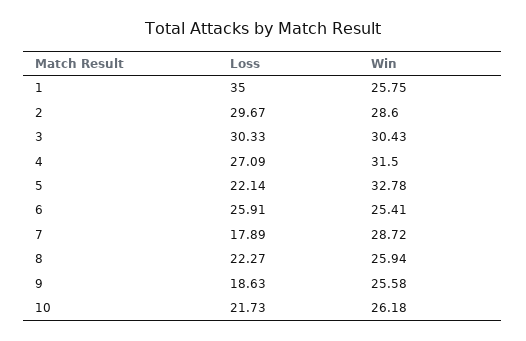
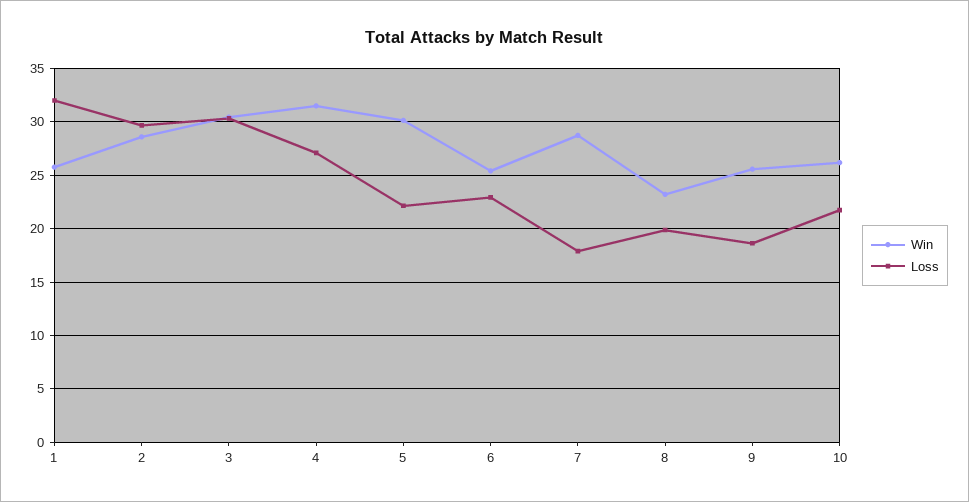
Loss, 1: 35 -> 32
Win, 5: 32.78 -> 30
Loss, 6: 25.91 -> 23
Loss, 8: 22.27 -> 20
Win, 8: 25.94 -> 23

